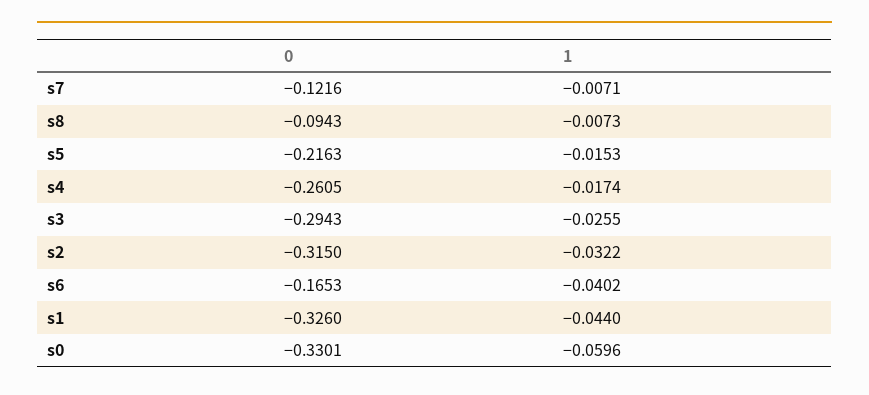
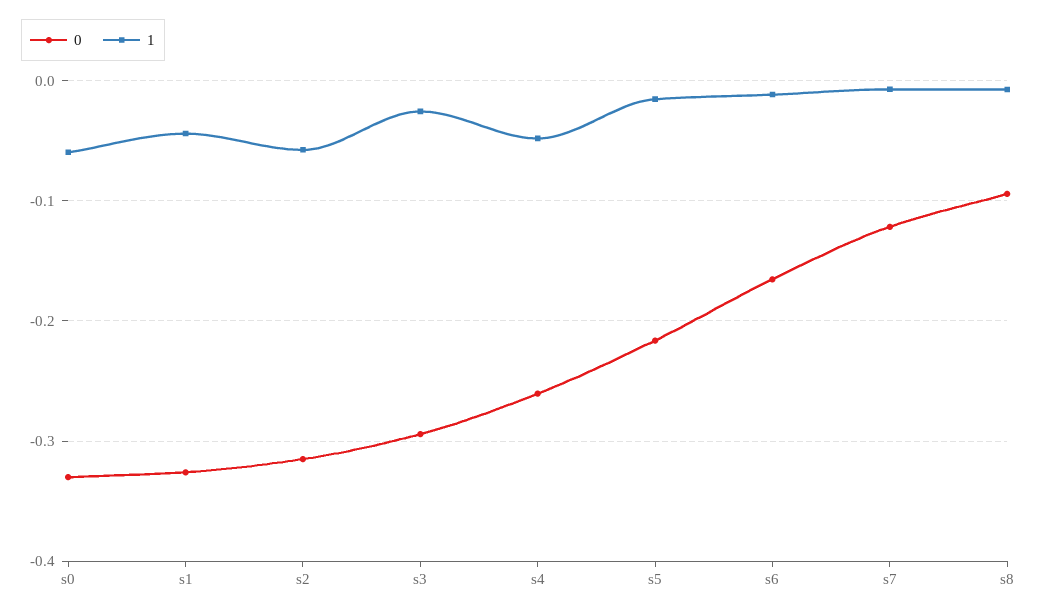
1, s4: -0.0174 -> -0.05
1, s2: -0.0322 -> -0.06
1, s6: -0.0402 -> -0.01

